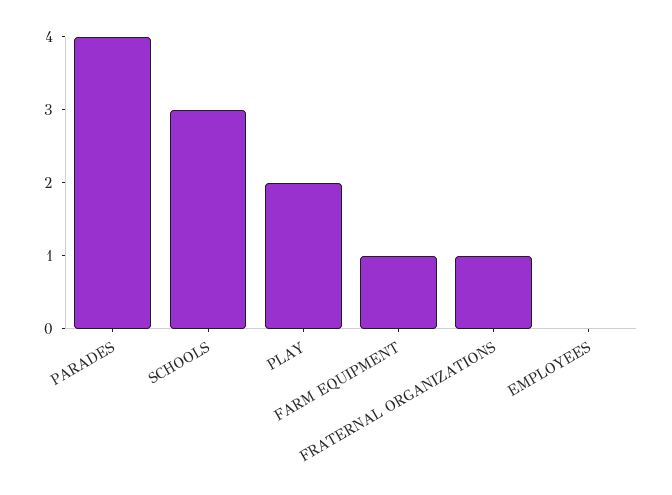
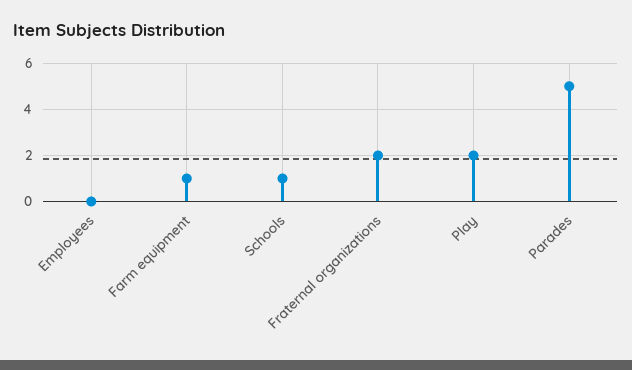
PARADES: 4 -> 5
SCHOOLS: 3 -> 1
FRATERNAL ORGANIZATIONS: 1 -> 2

